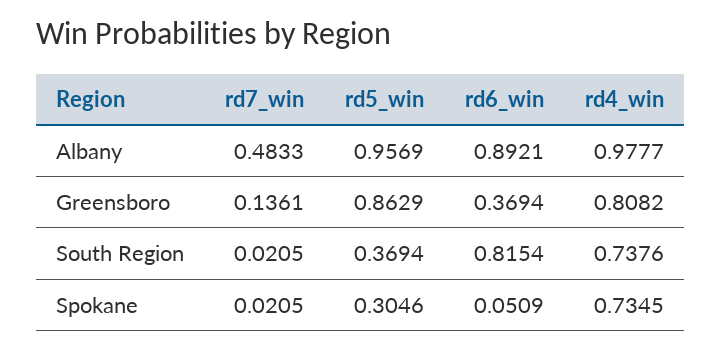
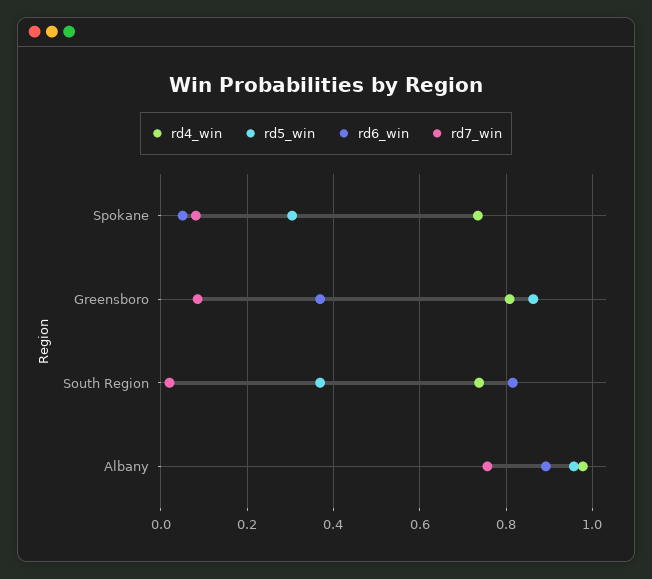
rd7_win, Albany: 0.4833 -> 0.76
rd7_win, Greensboro: 0.1361 -> 0.08
rd7_win, Spokane: 0.0205 -> 0.08

